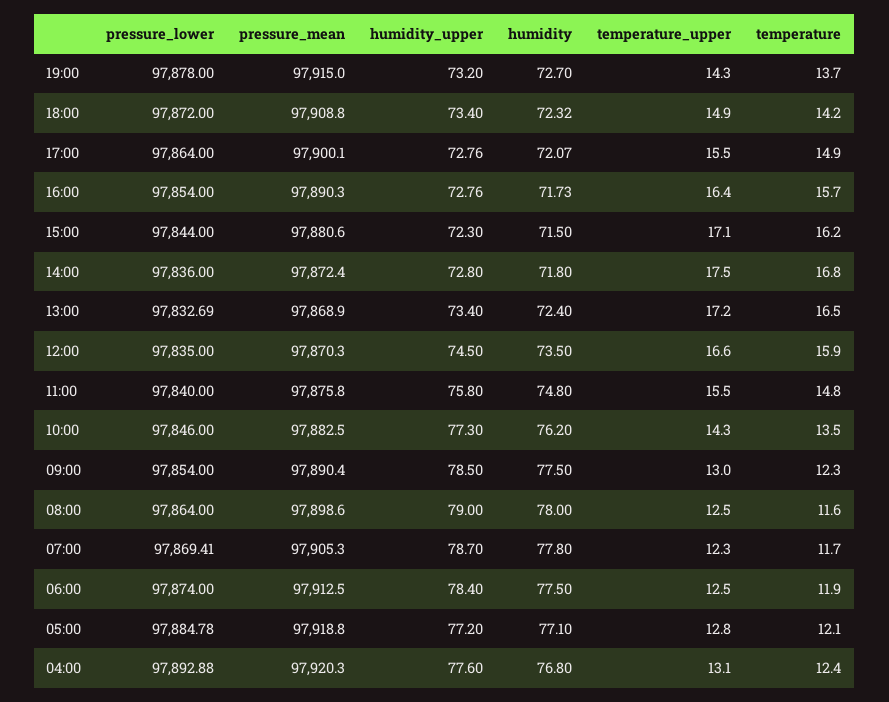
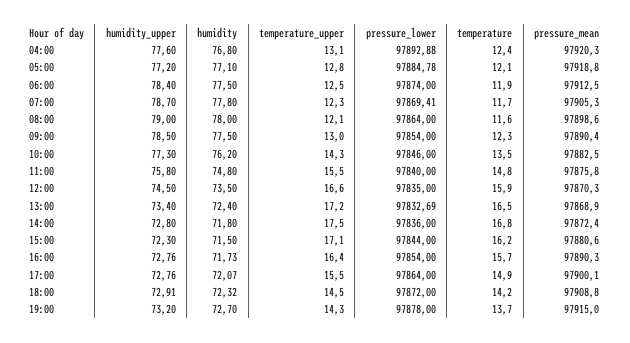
humidity_upper, 18:00: 73.4 -> 72.91
temperature_upper, 18:00: 14.9 -> 14.5
temperature_upper, 08:00: 12.5 -> 12.1

